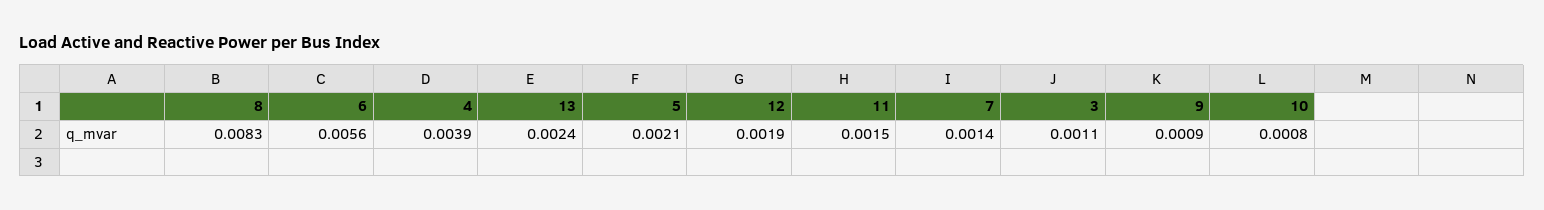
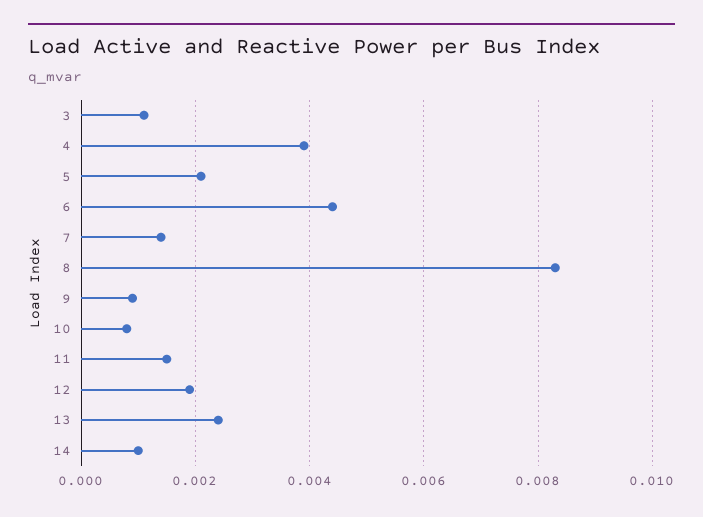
6: 0.0056 -> 0.0045
14: none -> 0.001

